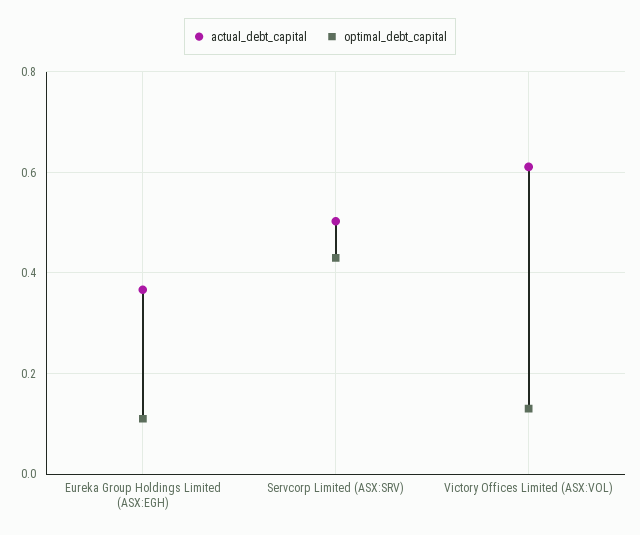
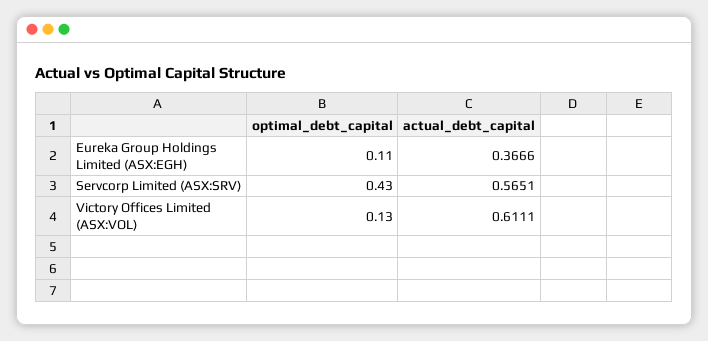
actual_debt_capital, Servcorp Limited (ASX:SRV): 0.5 -> 0.5651

